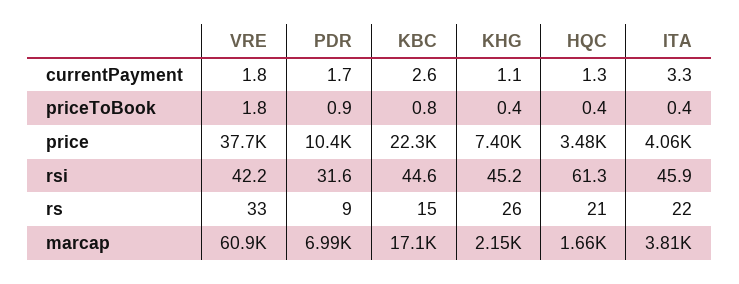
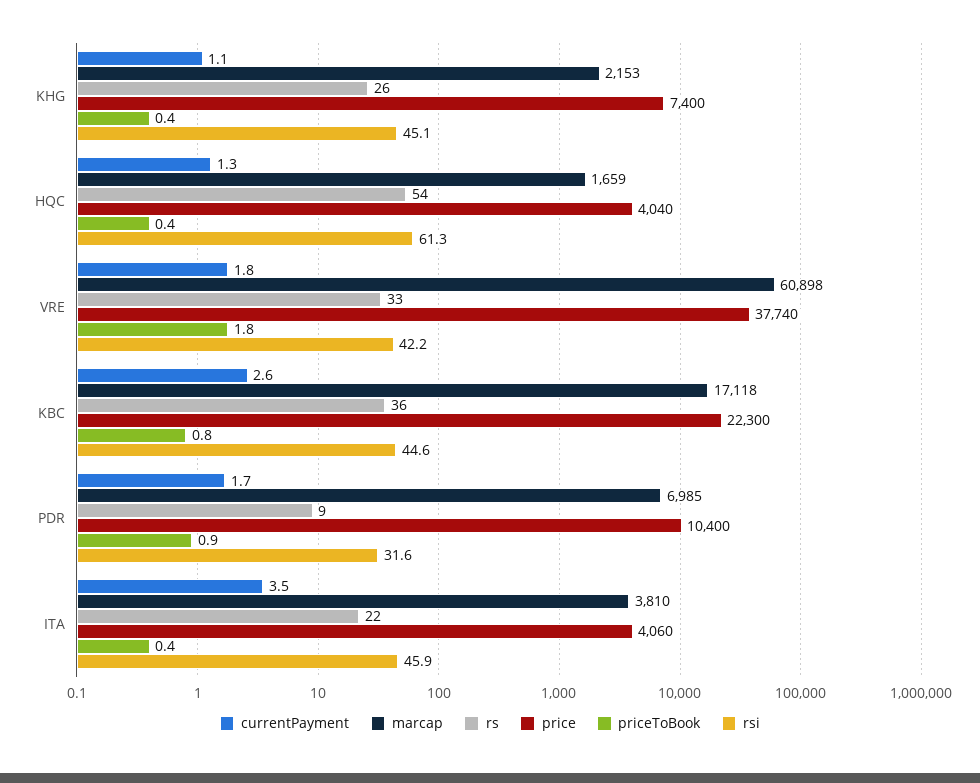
currentPayment, ITA: 3.3 -> 3.5
price, HQC: 3480 -> 4040
rsi, KHG: 45.2 -> 45.1
rs, KBC: 15 -> 36
rs, HQC: 21 -> 54

